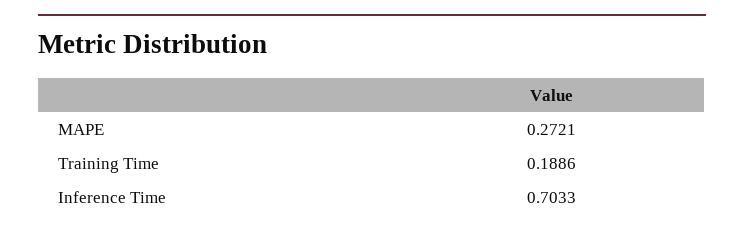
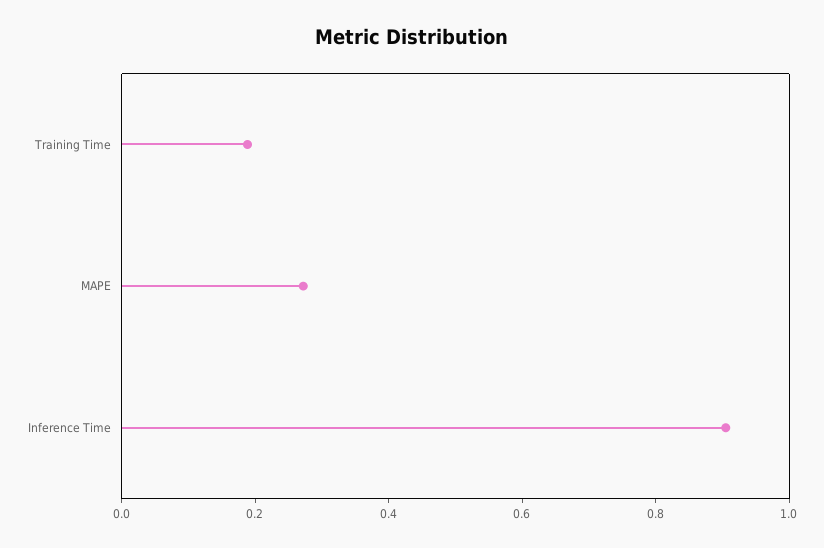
Inference Time: 0.7033 -> 0.9

